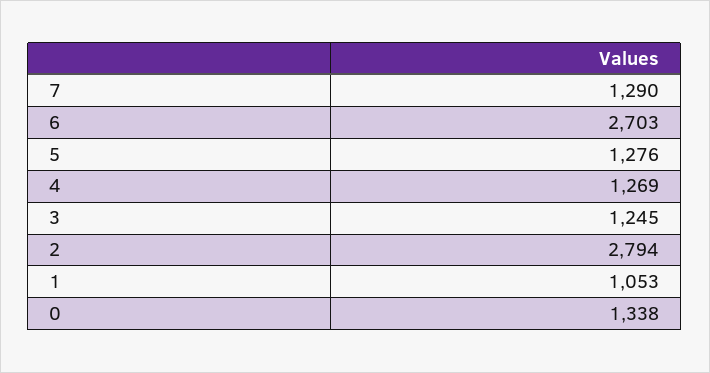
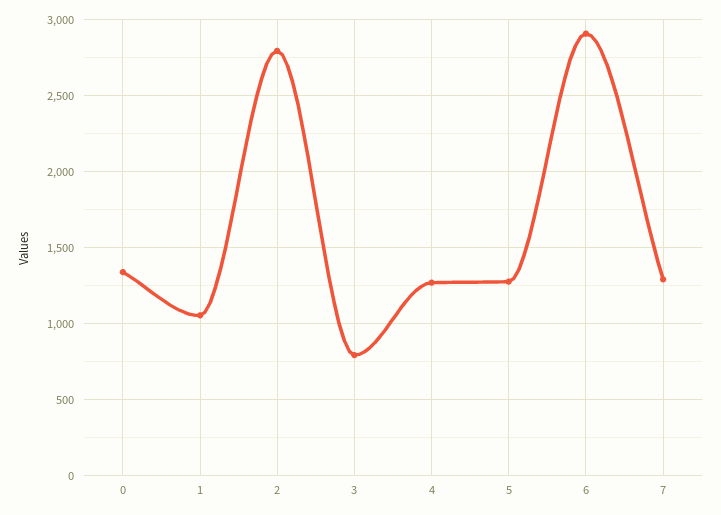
6: 2703 -> 2900
3: 1245 -> 800

